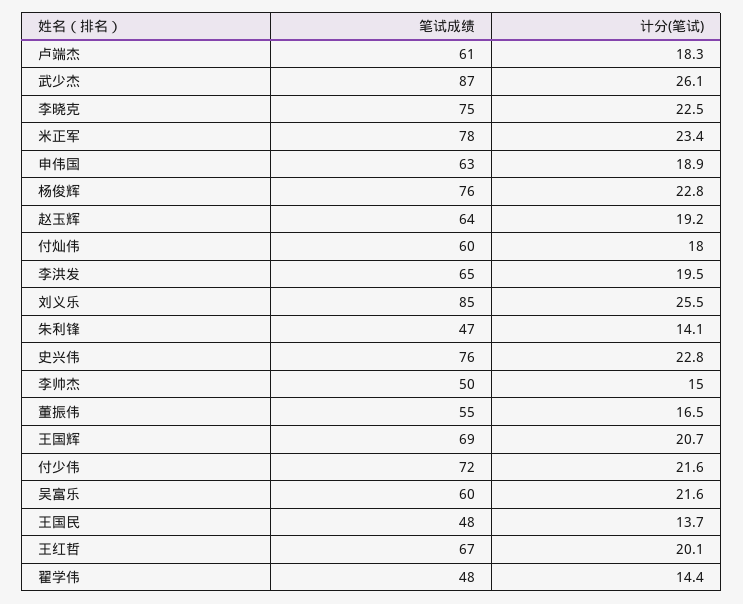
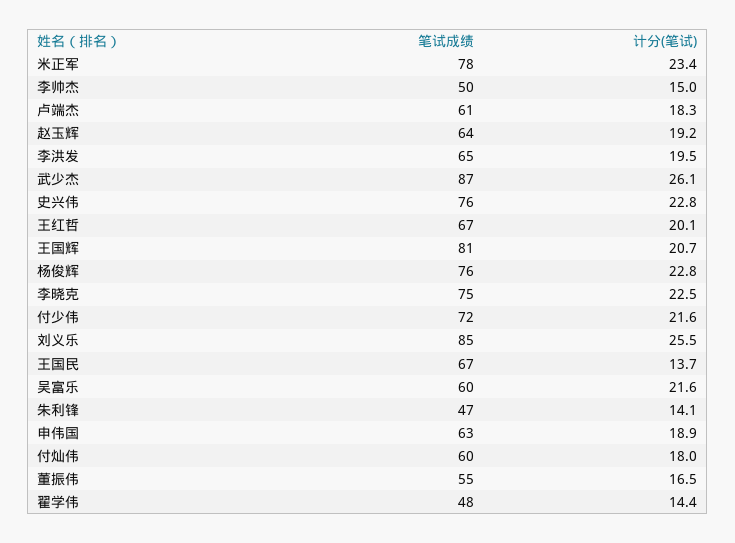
笔试成绩, 王国辉: 69 -> 81
笔试成绩, 王国民: 48 -> 67

